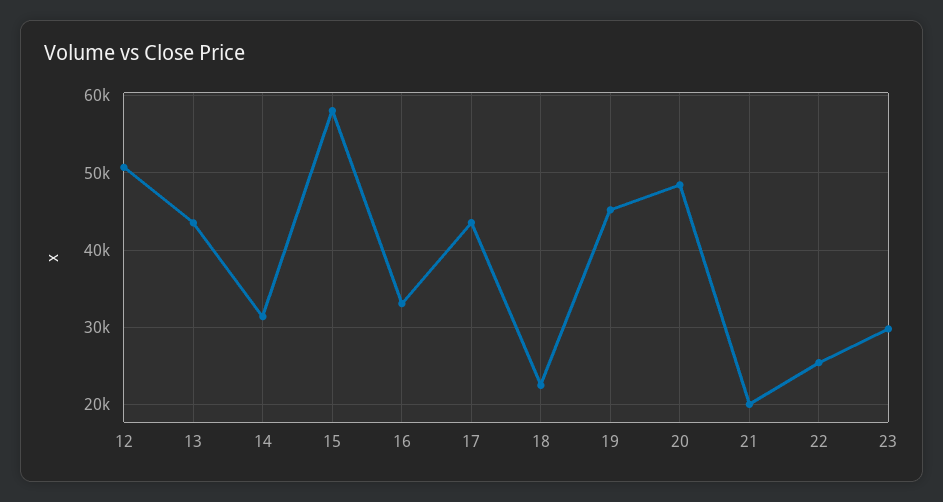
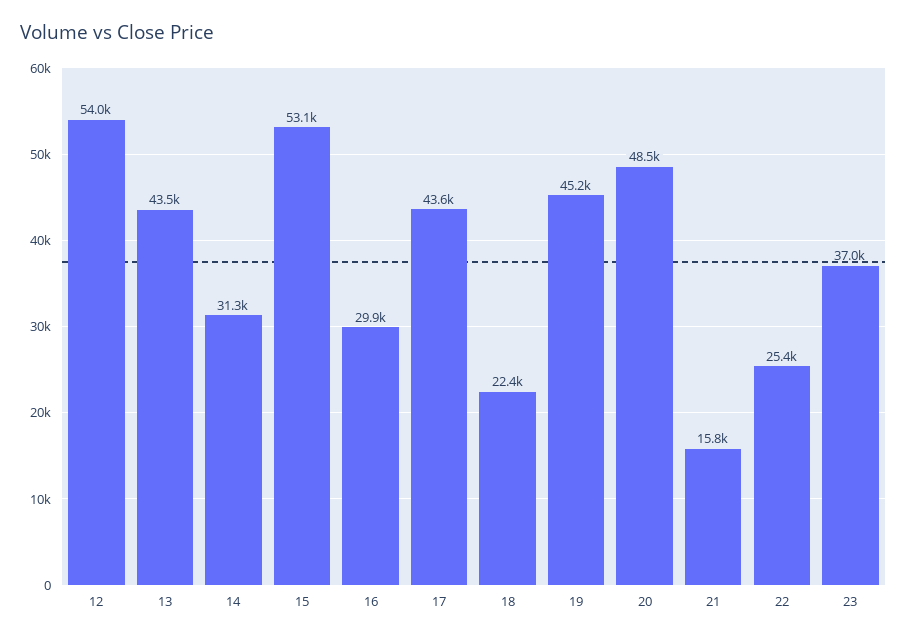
12: 51000 -> 54000
15: 58000 -> 53100
16: 33000 -> 29900
21: 20000 -> 15800
23: 30000 -> 37000

